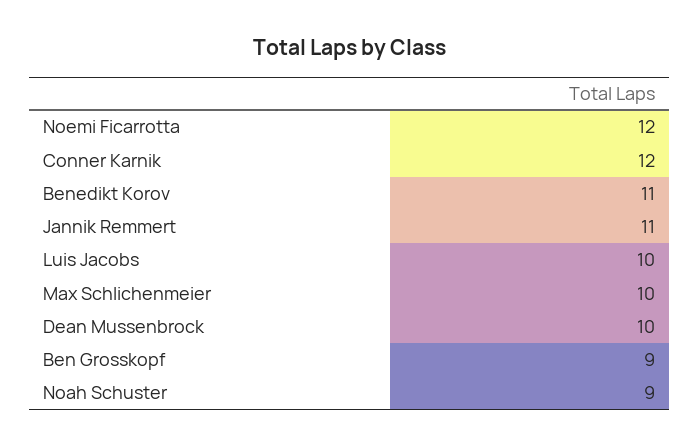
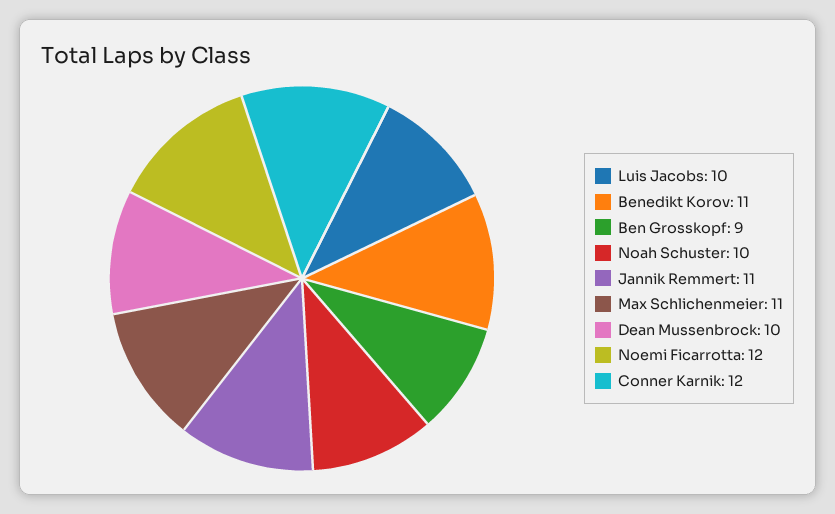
Max Schlichenmeier: 10 -> 11
Noah Schuster: 9 -> 10

